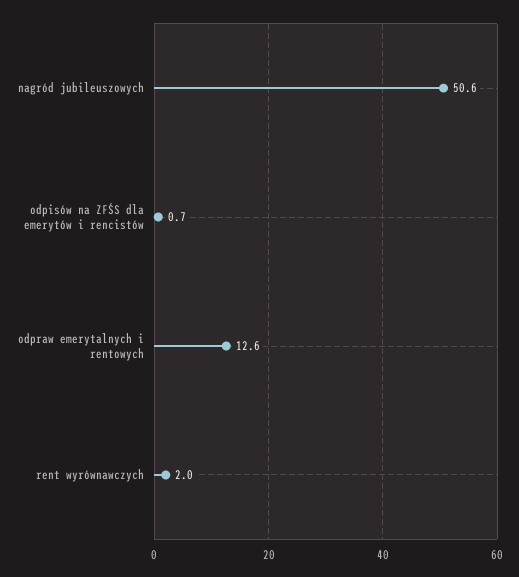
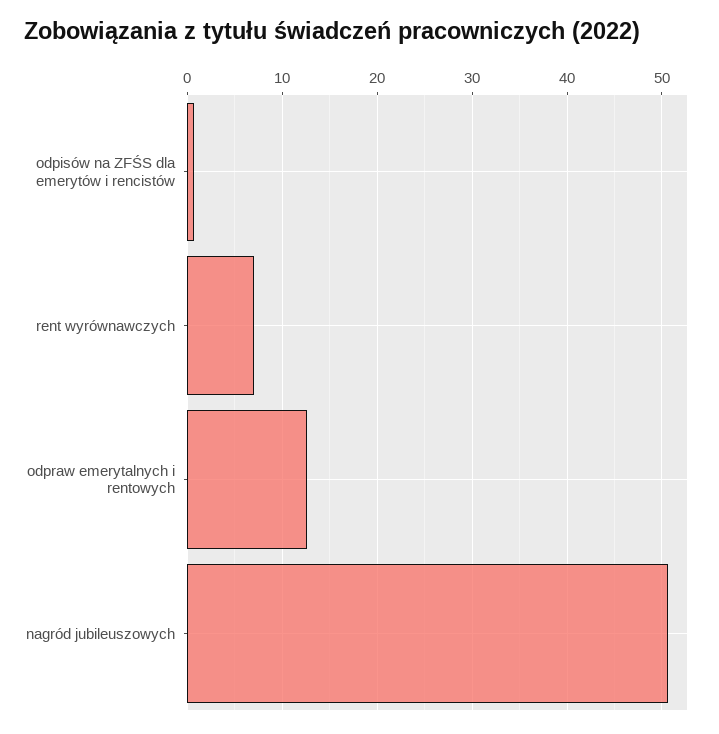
rent wyrównawczych: 2 -> 7

